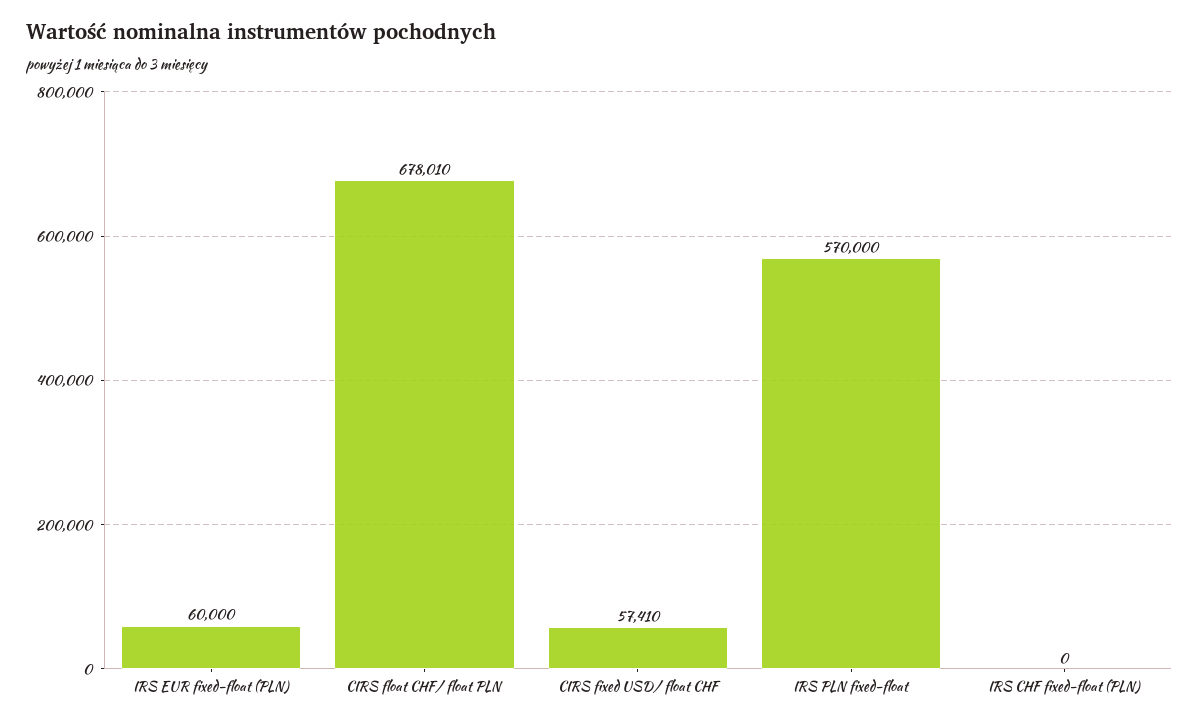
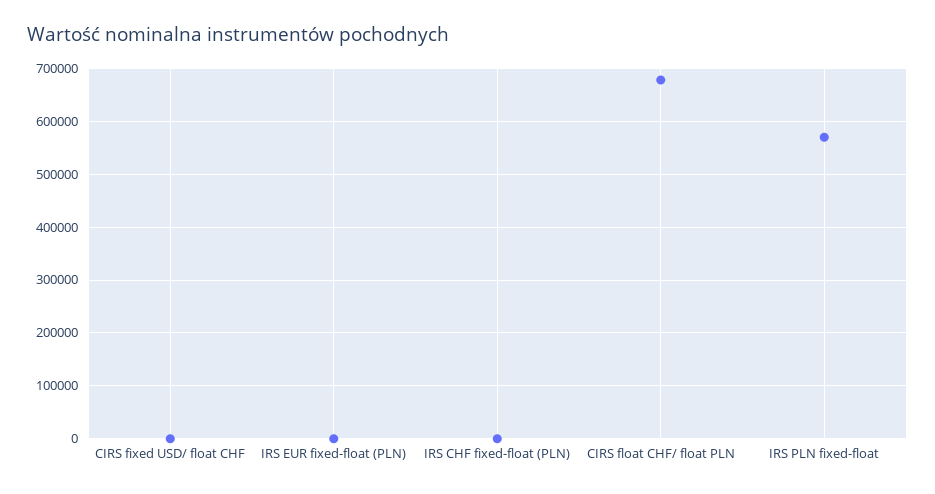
IRS EUR fixed-float (PLN): 60000 -> 0
CIRS fixed USD/ float CHF: 57410 -> 0

